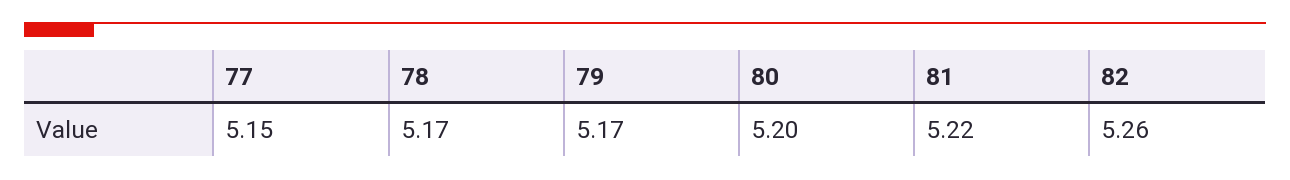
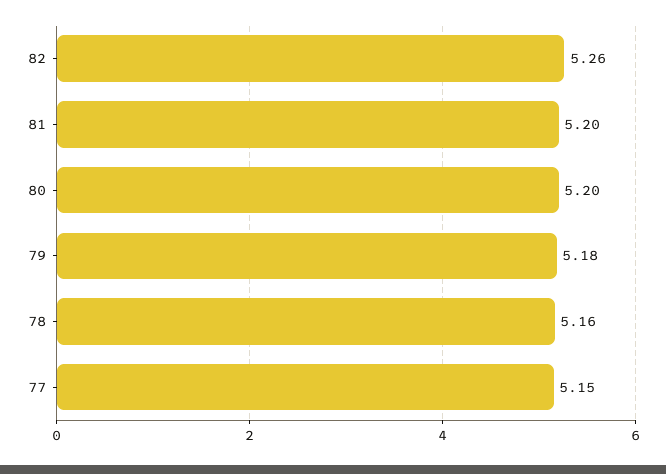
78: 5.17 -> 5.16
79: 5.17 -> 5.18
81: 5.22 -> 5.2

